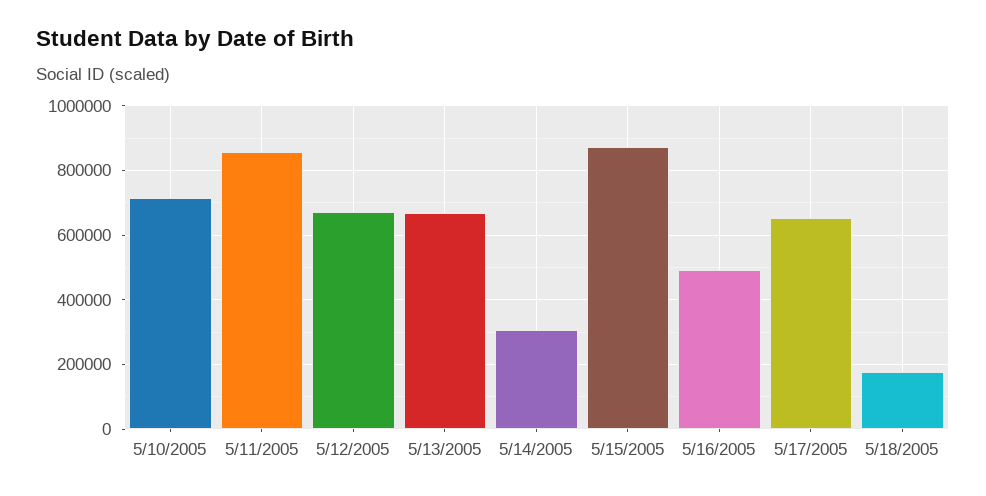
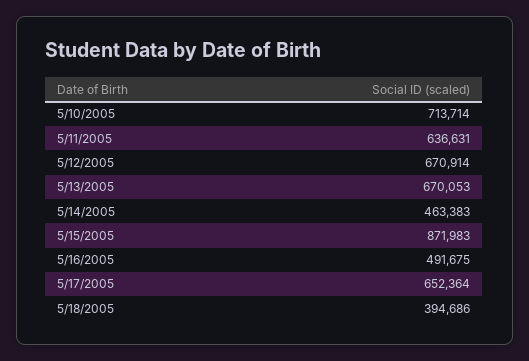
5/11/2005: 860000 -> 636631
5/14/2005: 300000 -> 463383
5/18/2005: 180000 -> 394686

